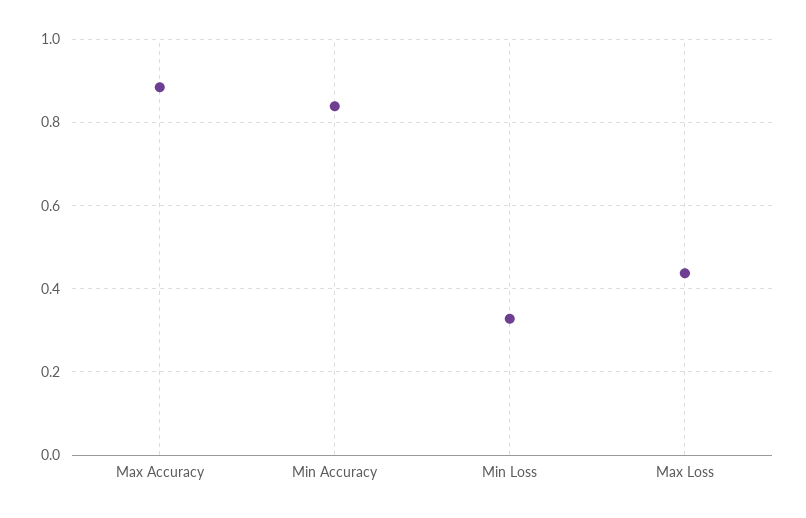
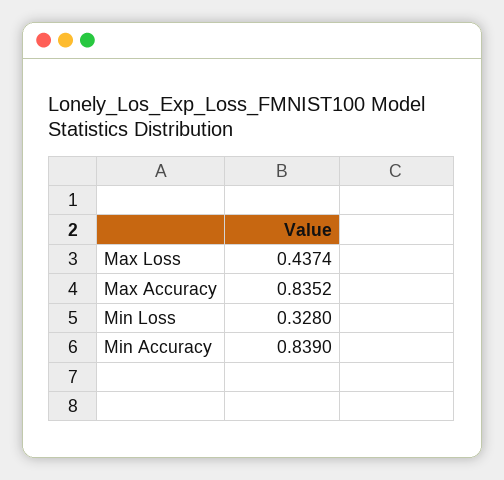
Max Accuracy: 0.88 -> 0.8352

